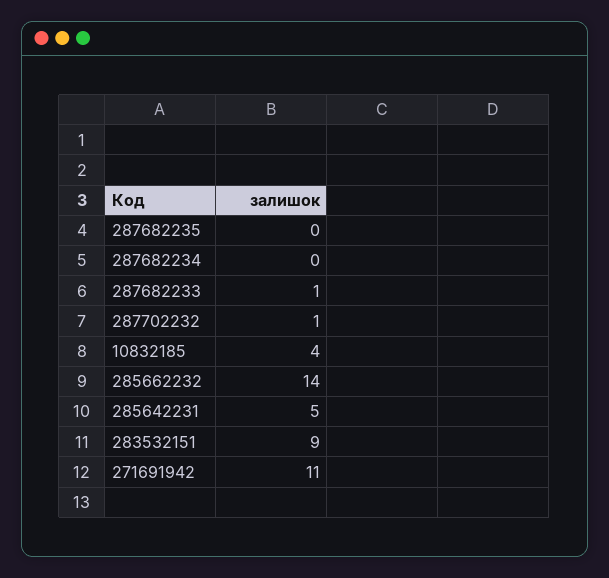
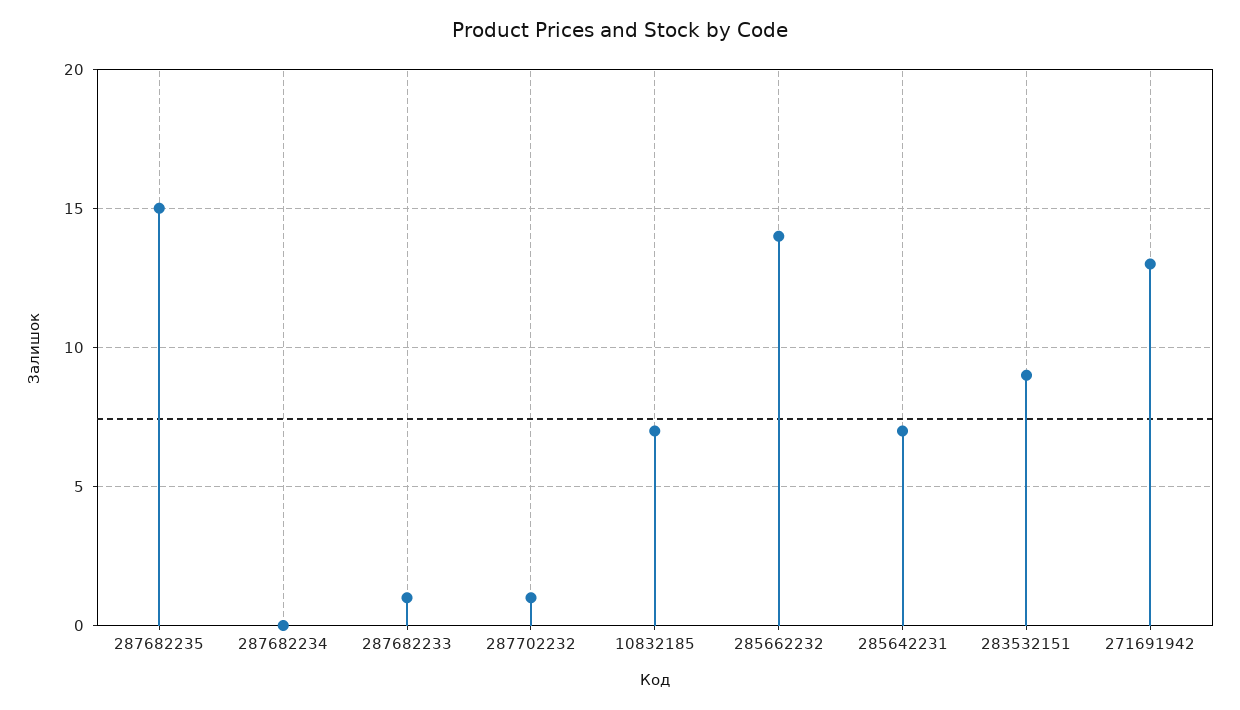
287682235: 0 -> 15
10832185: 4 -> 7
285642231: 5 -> 7
271691942: 11 -> 13

